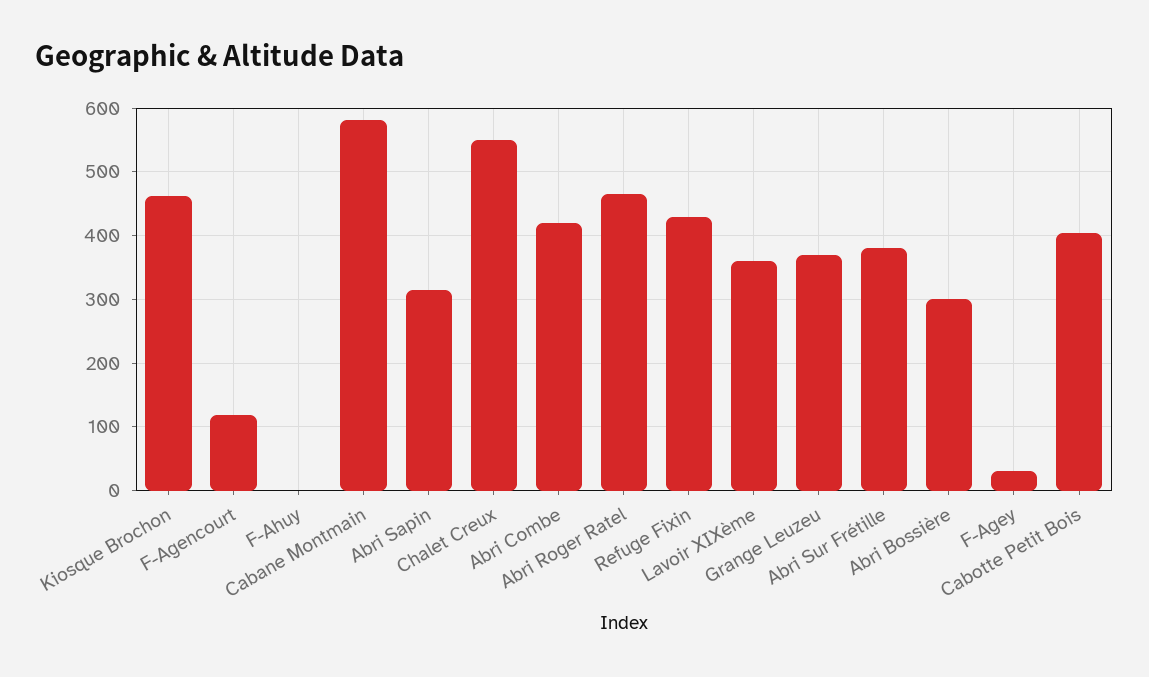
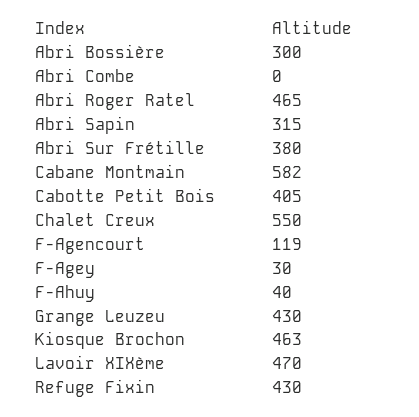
F-Ahuy: 0 -> 40
Abri Combe: 420 -> 0
Lavoir XIXème: 360 -> 470
Grange Leuzeu: 370 -> 430

